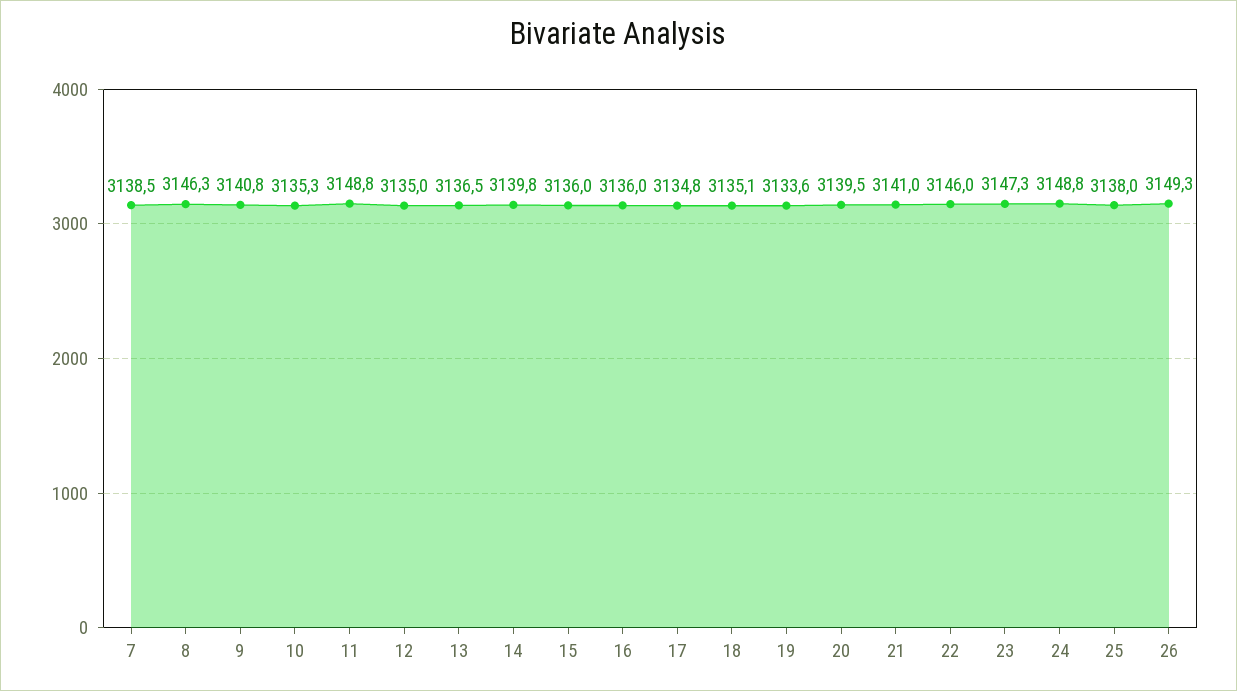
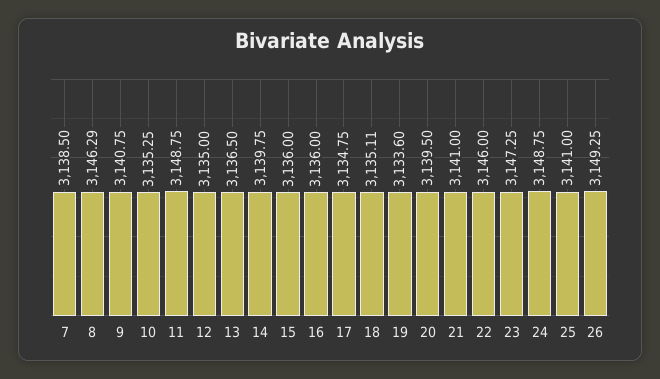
25: 3138 -> 3141

